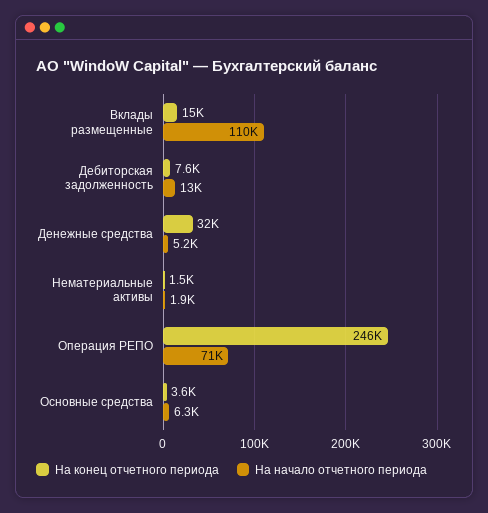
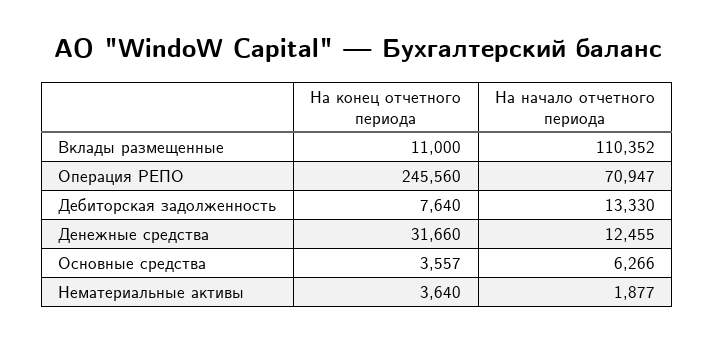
На конец отчетного периода, Вклады размещенные: 15000 -> 11000
На начало отчетного периода, Денежные средства: 5200 -> 12455
На конец отчетного периода, Нематериальные активы: 1500 -> 3640

